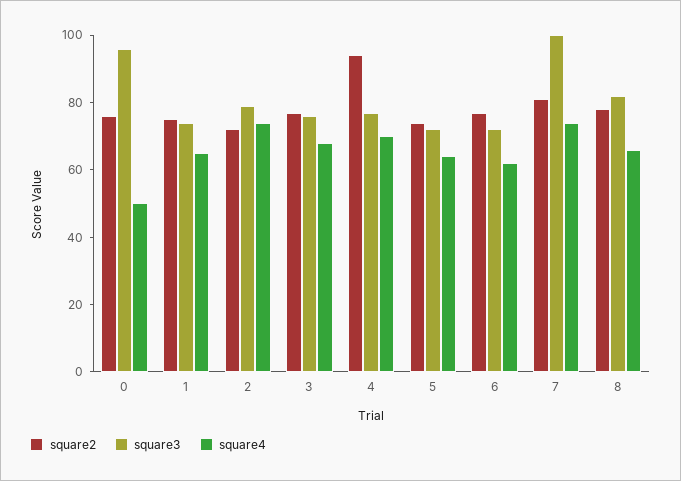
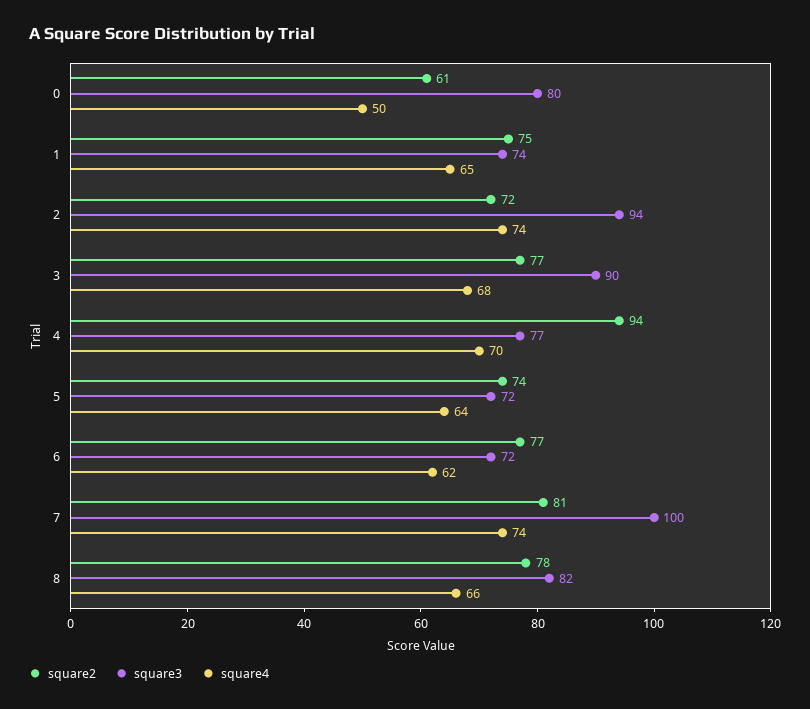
square2, 0: 75 -> 61
square3, 0: 95 -> 80
square3, 2: 80 -> 94
square3, 3: 75 -> 90

